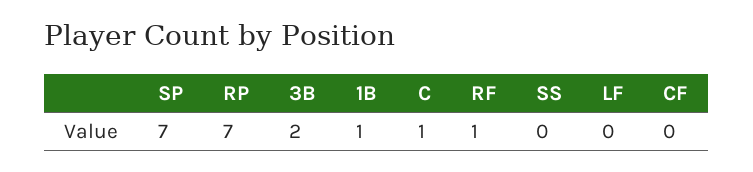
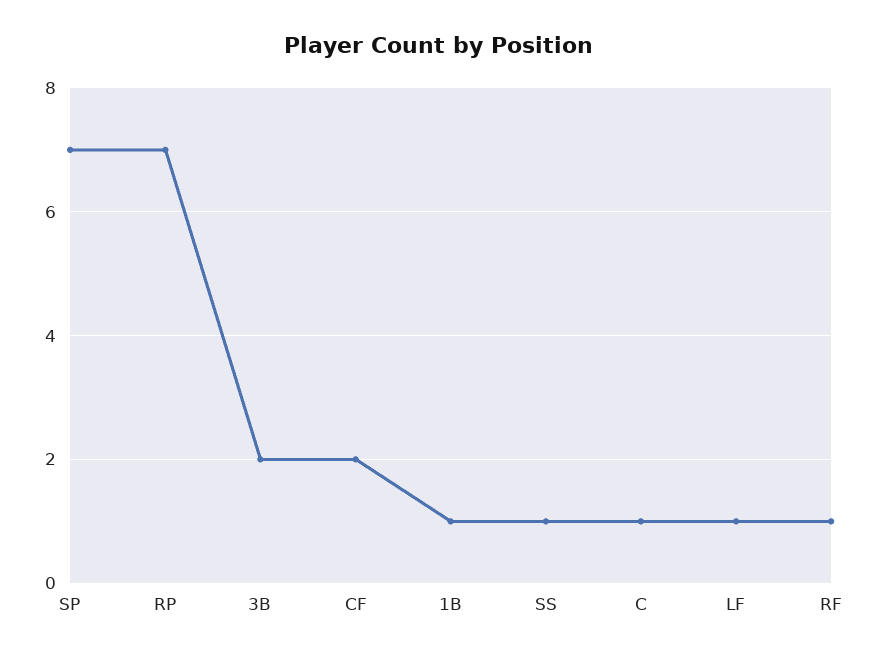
SS: 0 -> 1
LF: 0 -> 1
CF: 0 -> 2

